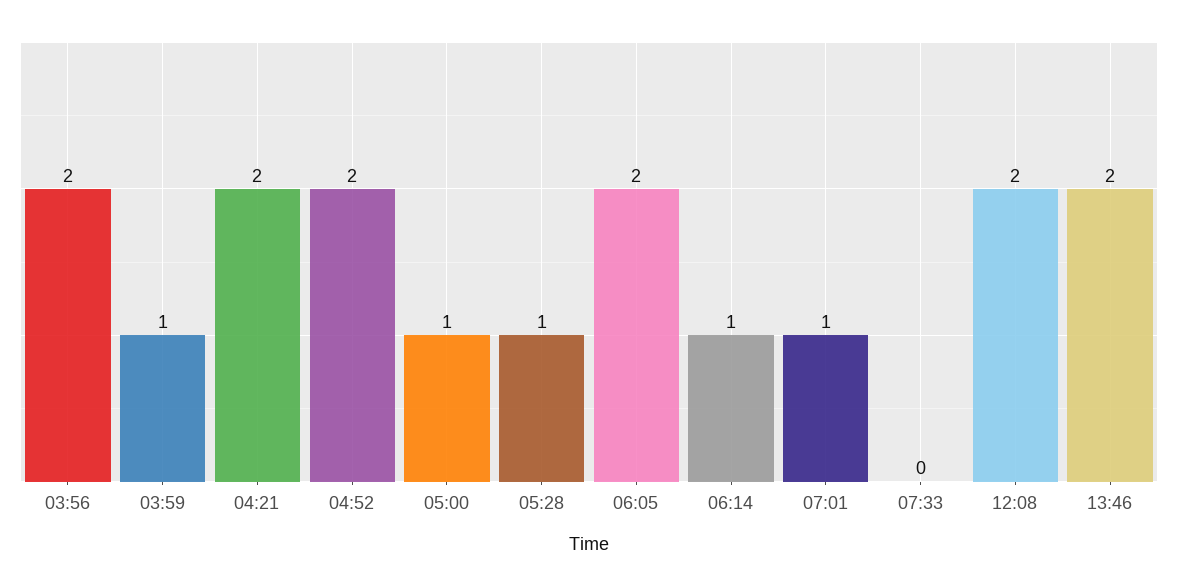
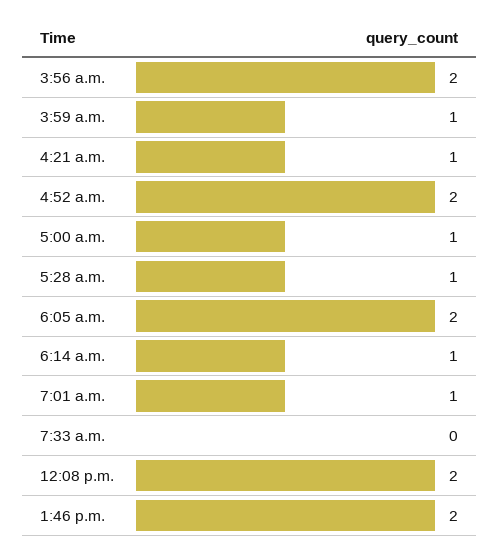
04:21: 2 -> 1

